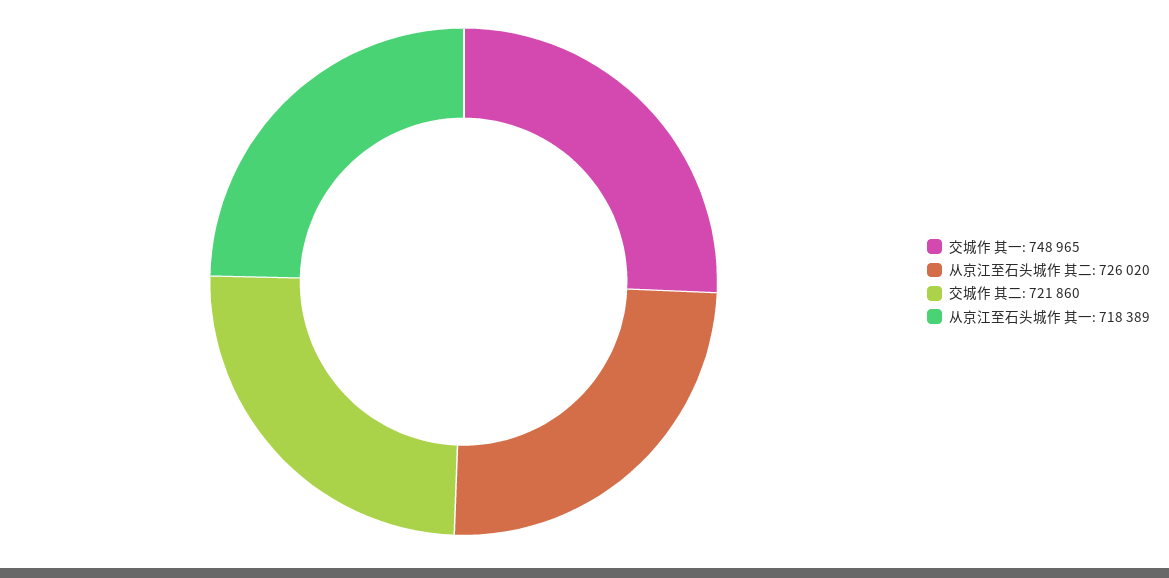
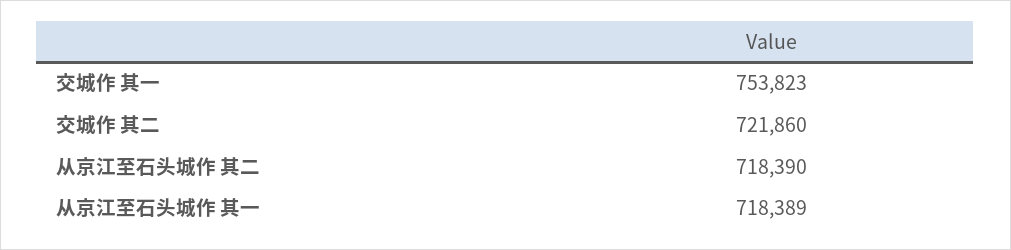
交城作 其一: 748965 -> 753823
从京江至石头城作 其二: 726020 -> 718390

